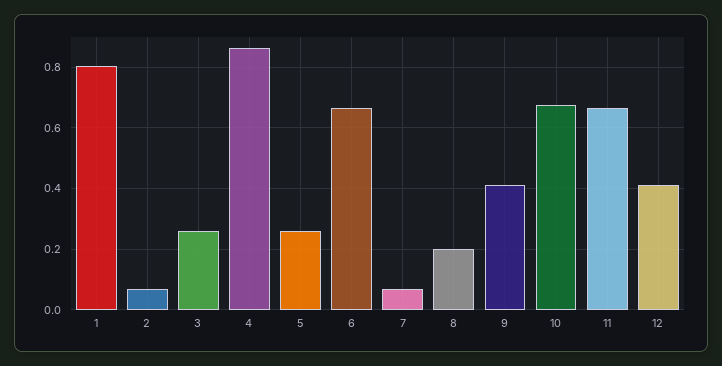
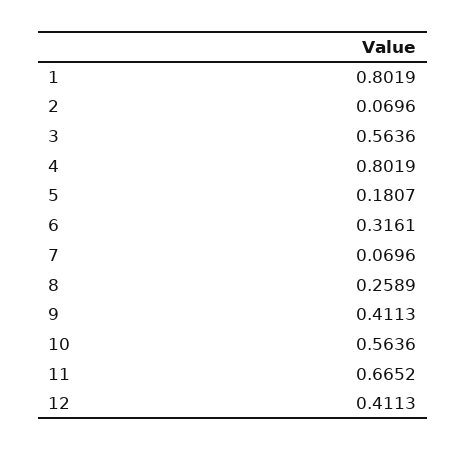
3: 0.26 -> 0.5636
4: 0.86 -> 0.8019
5: 0.26 -> 0.1807
6: 0.66 -> 0.3161
8: 0.2 -> 0.2589
10: 0.68 -> 0.5636

